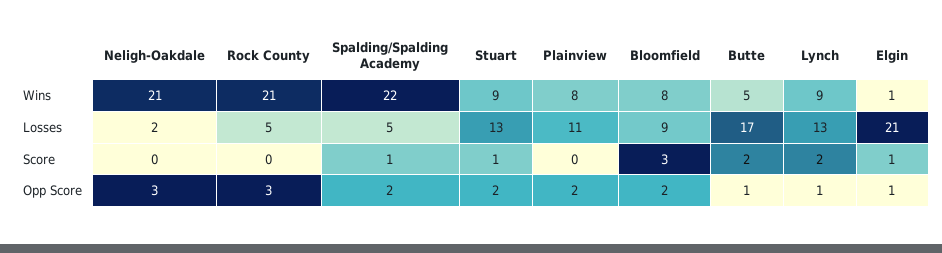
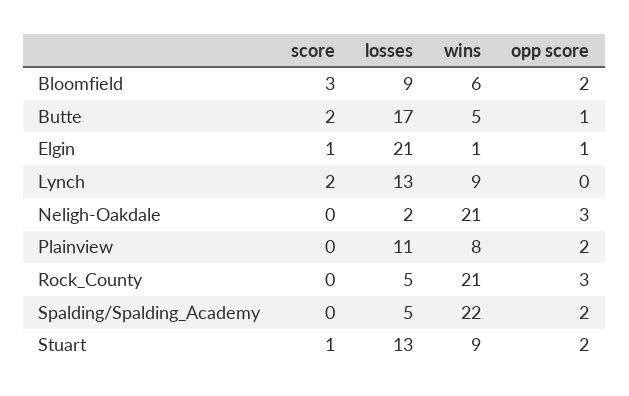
Bloomfield, Wins: 8 -> 6
Spalding/Spalding Academy, Score: 1 -> 0
Lynch, Opp Score: 1 -> 0

